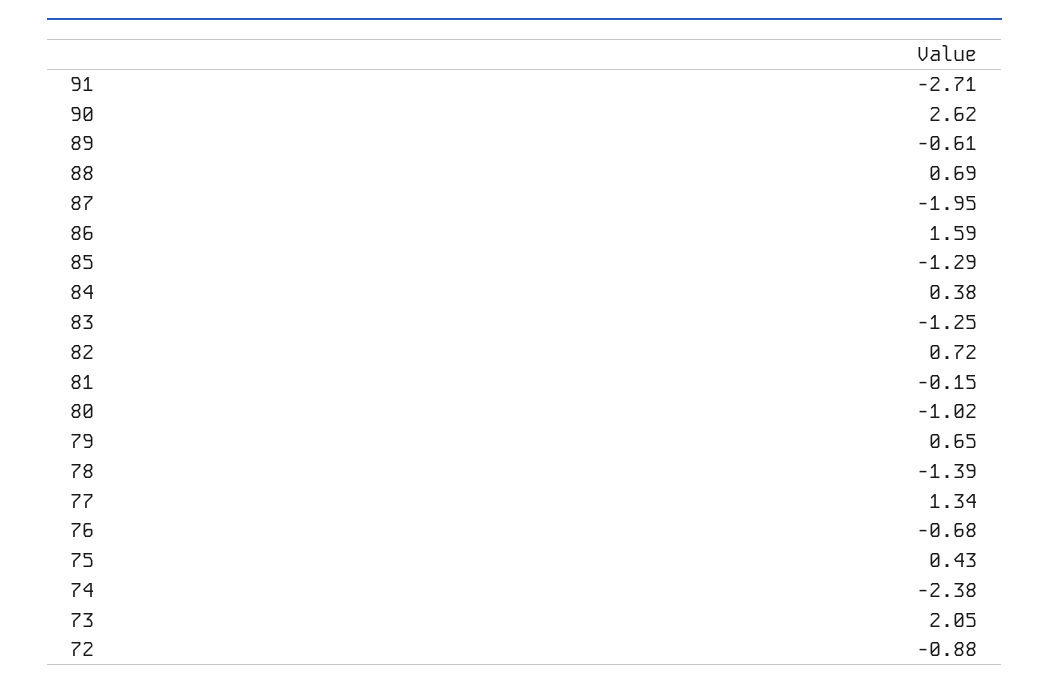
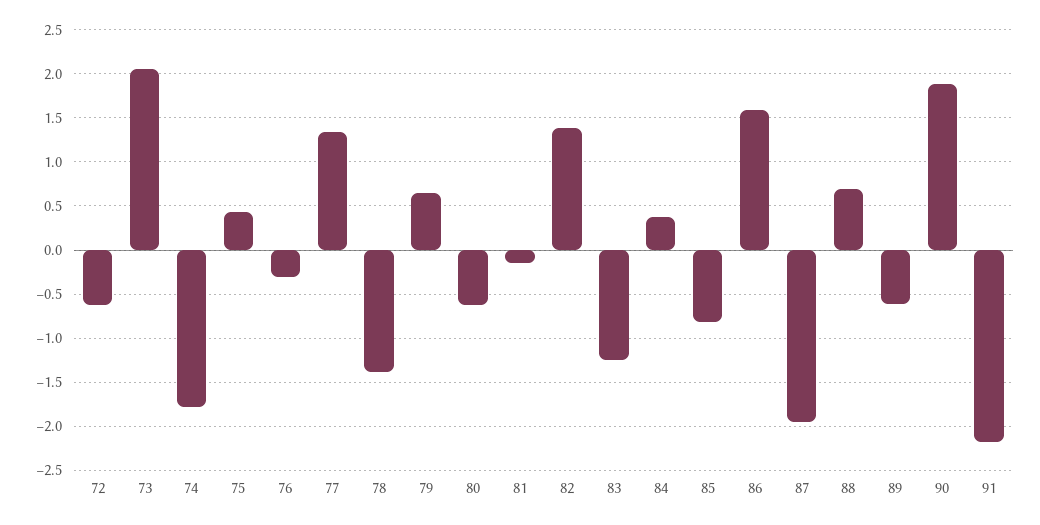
91: -2.71 -> -2.2
90: 2.62 -> 1.9
85: -1.29 -> -0.8
82: 0.72 -> 1.4
80: -1.02 -> -0.6
76: -0.68 -> -0.3
74: -2.38 -> -1.8
72: -0.88 -> -0.6

